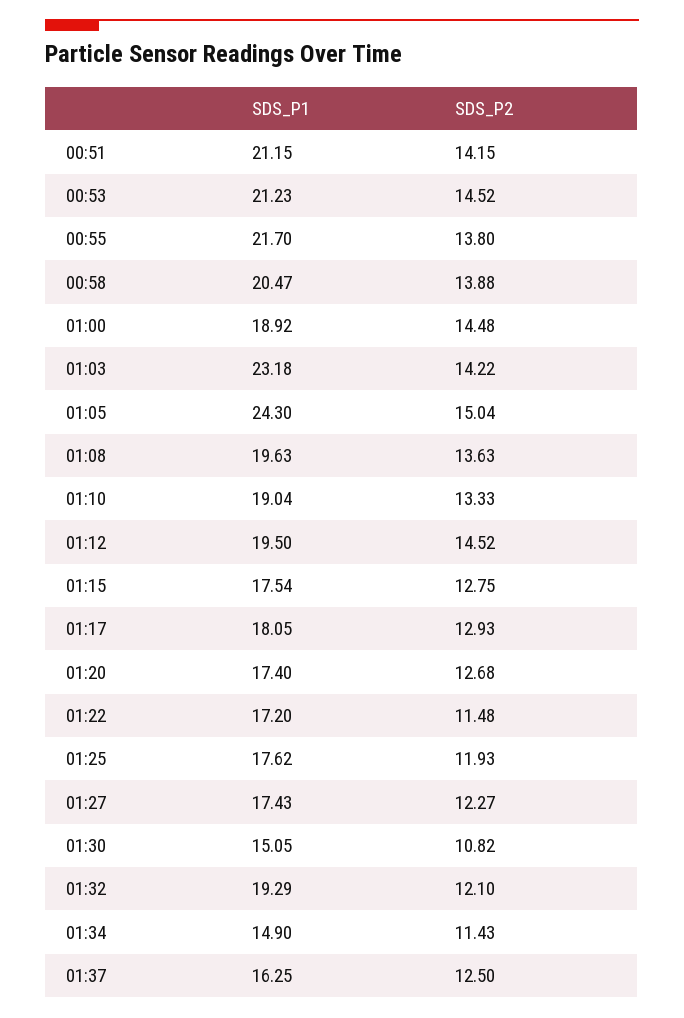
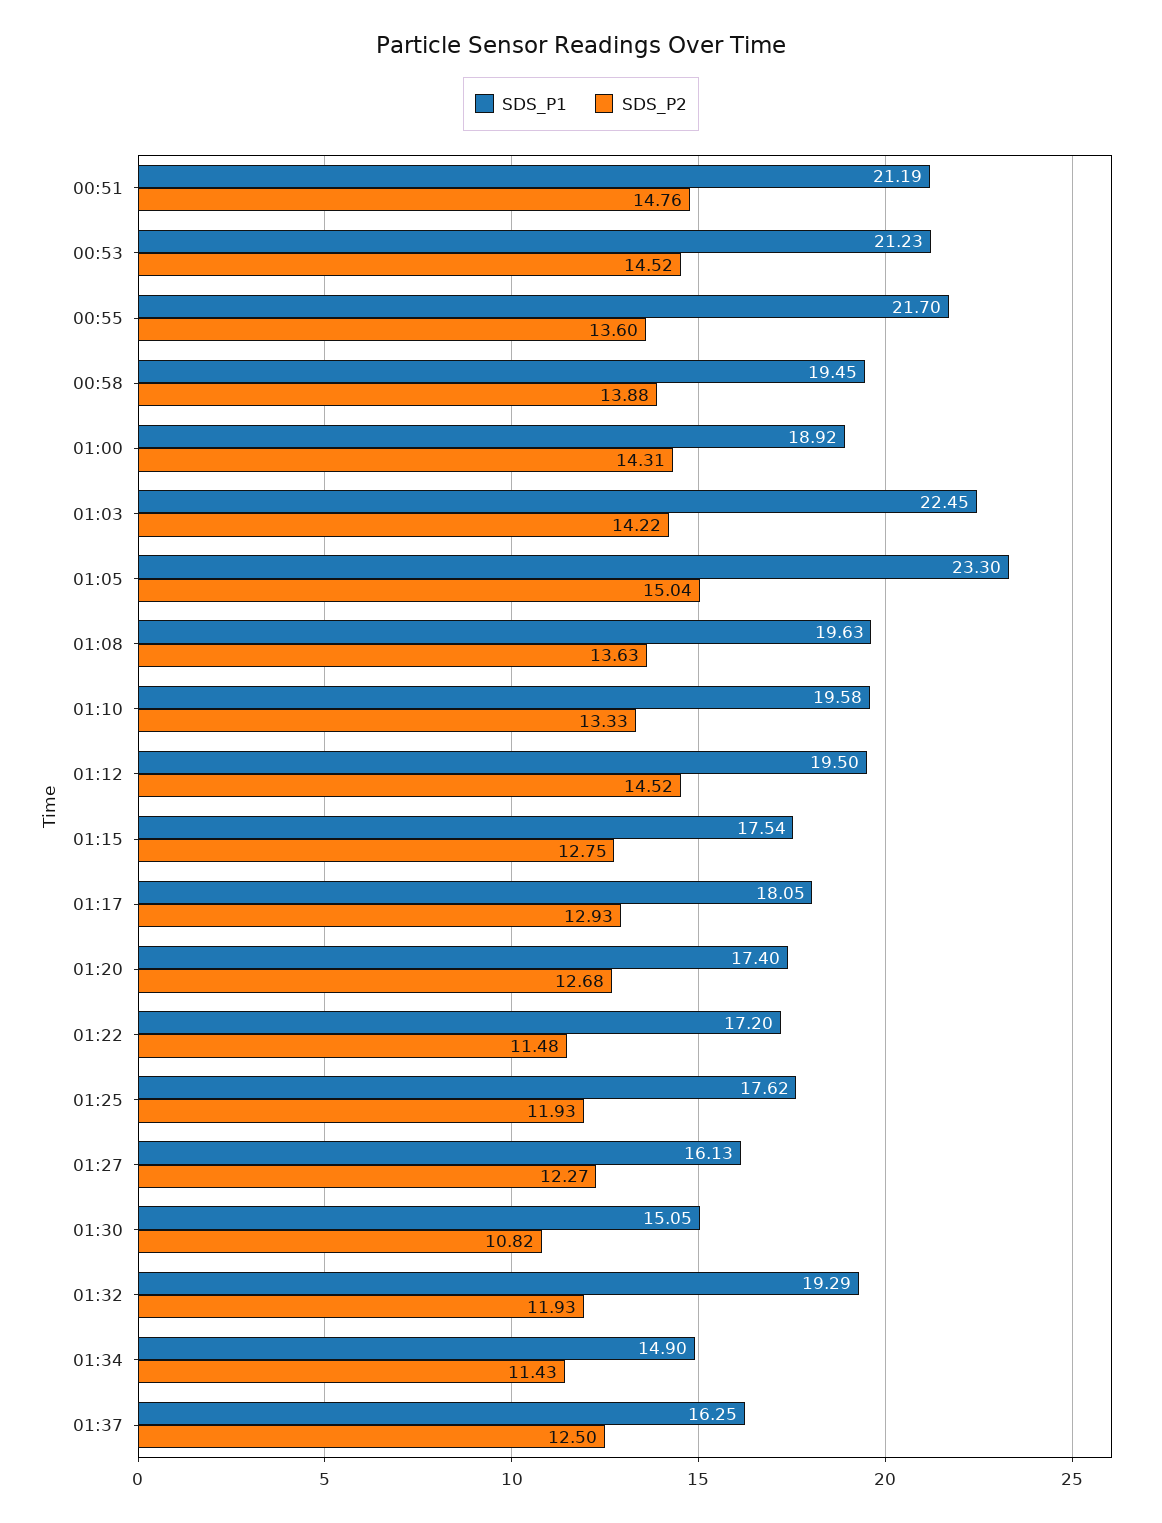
SDS_P1, 00:51: 21.15 -> 21.19
SDS_P2, 00:51: 14.15 -> 14.76
SDS_P2, 00:55: 13.8 -> 13.6
SDS_P1, 00:58: 20.47 -> 19.45
SDS_P2, 01:00: 14.48 -> 14.31
SDS_P1, 01:03: 23.18 -> 22.45
SDS_P1, 01:05: 24.3 -> 23.3
SDS_P1, 01:10: 19.04 -> 19.58
SDS_P1, 01:27: 17.43 -> 16.13
SDS_P2, 01:32: 12.1 -> 11.93

